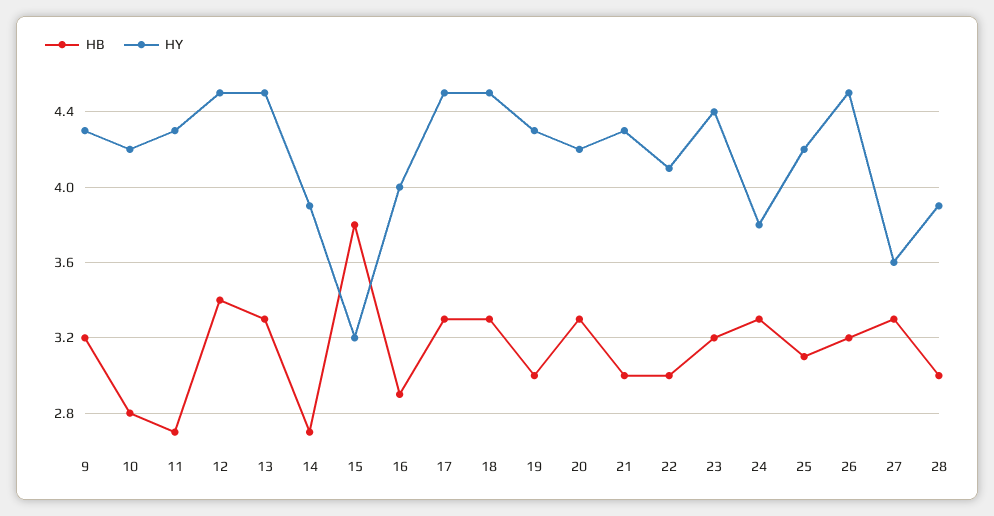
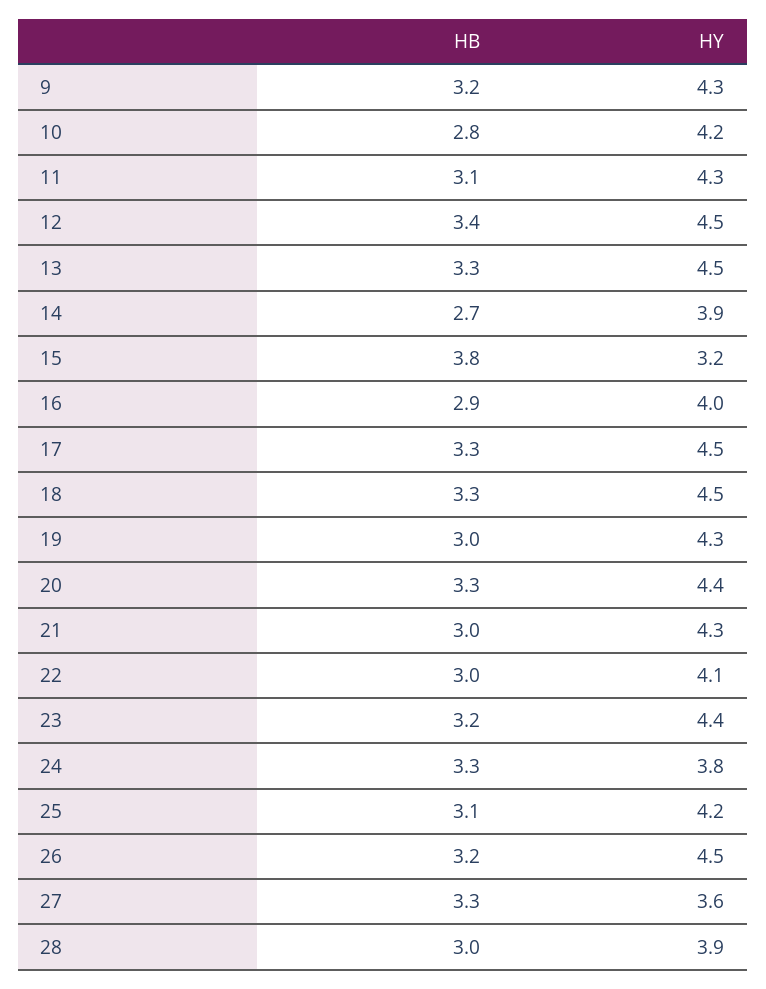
HB, 11: 2.7 -> 3.1
HY, 20: 4.2 -> 4.4

